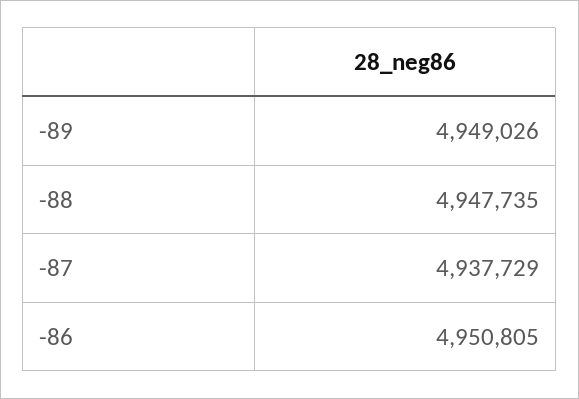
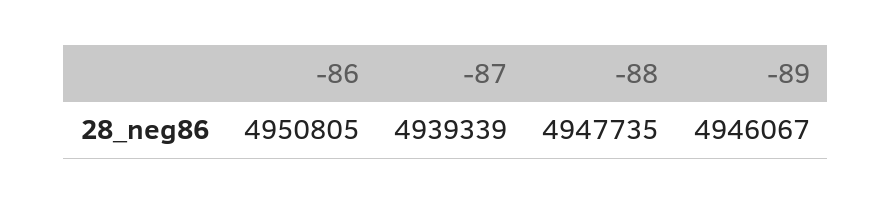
-89: 4949026 -> 4946067
-87: 4937729 -> 4939339

